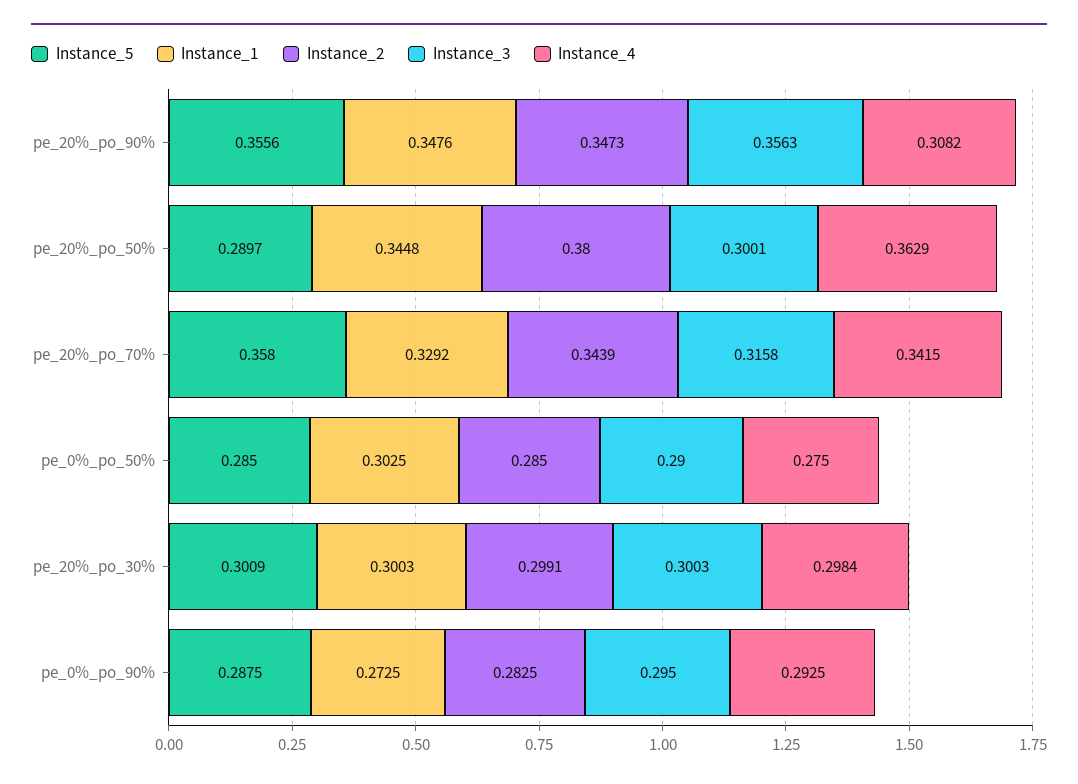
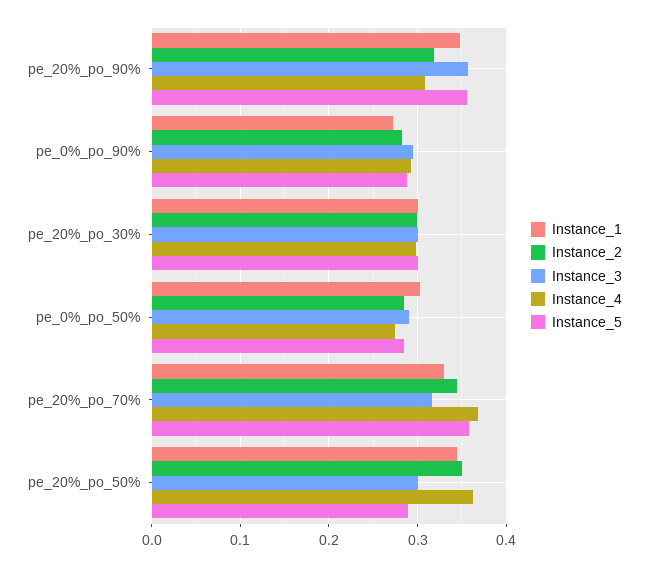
Instance_2, pe_20%_po_90%: 0.3473 -> 0.32
Instance_2, pe_20%_po_50%: 0.38 -> 0.35
Instance_4, pe_20%_po_70%: 0.3415 -> 0.37

